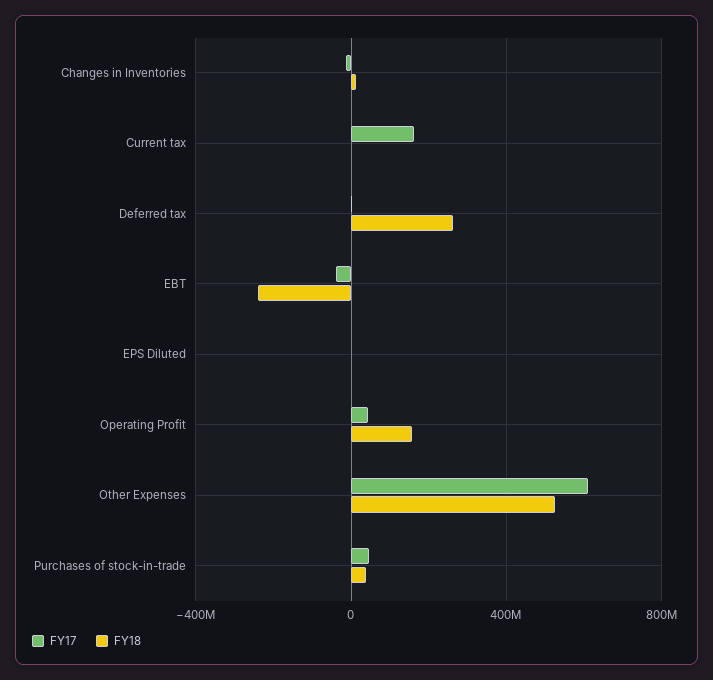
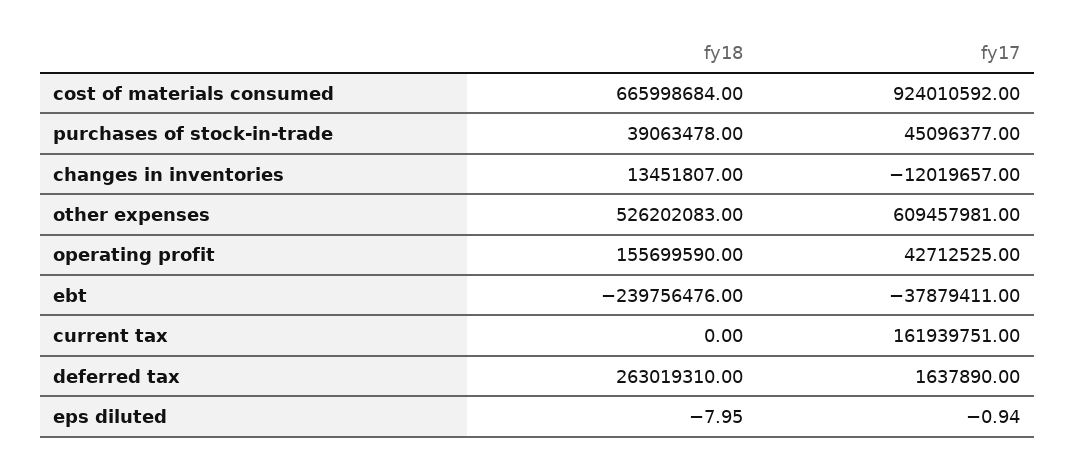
FY18, cost of materials consumed: none -> 665998684
FY17, cost of materials consumed: none -> 924010592

